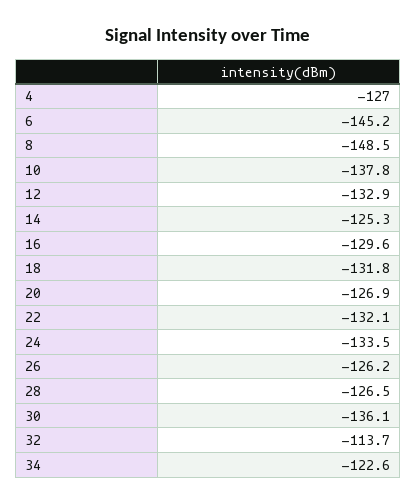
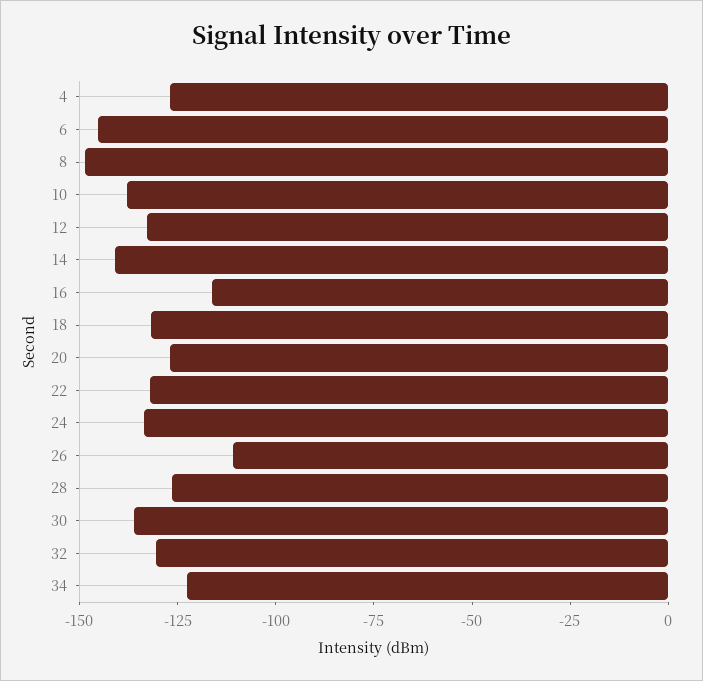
14: -125.3 -> -140
16: -129.6 -> -115
26: -126.2 -> -110
32: -113.7 -> -130

